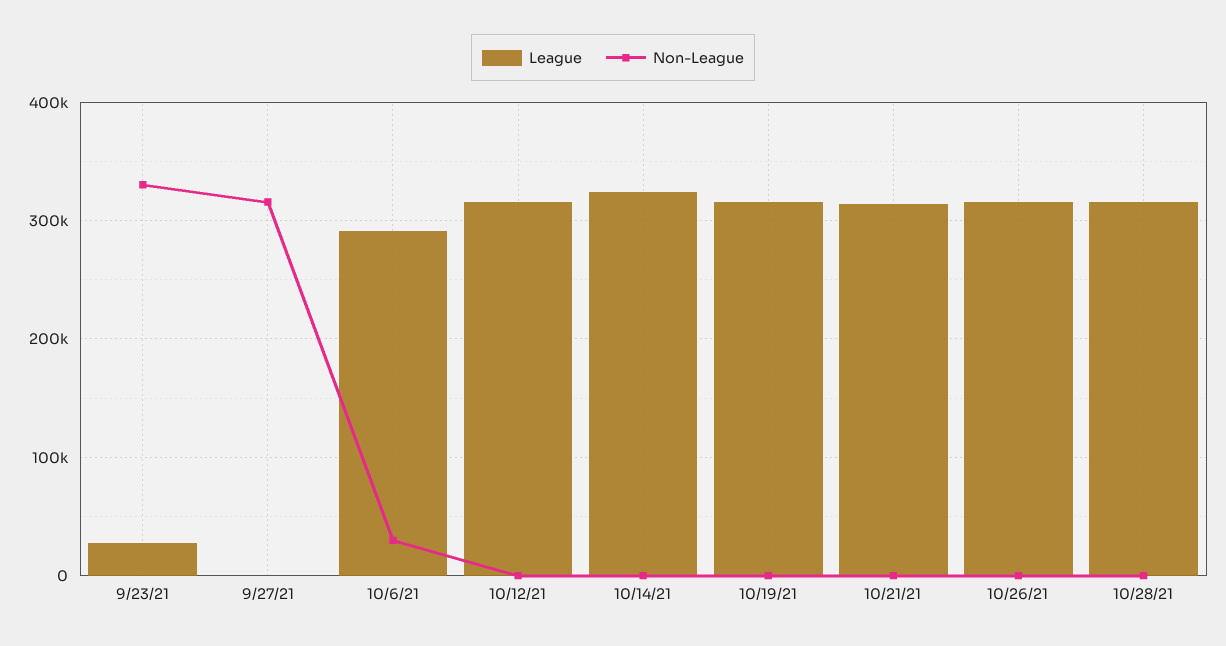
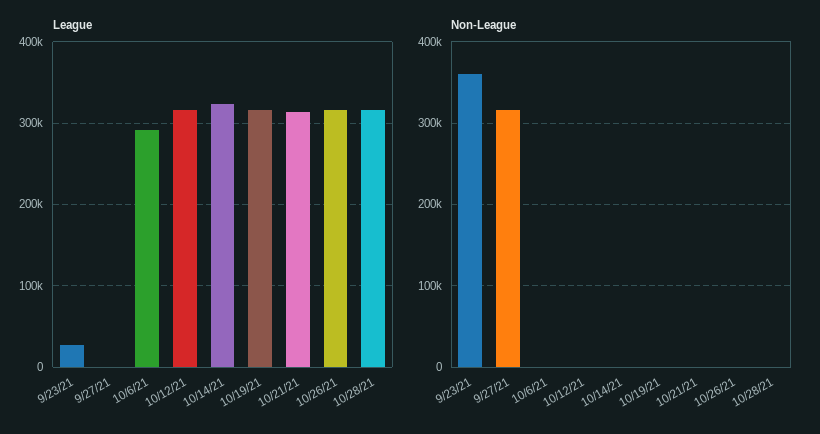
Non-League, 9/23/21: 330000 -> 360000
Non-League, 10/6/21: 30000 -> 0

